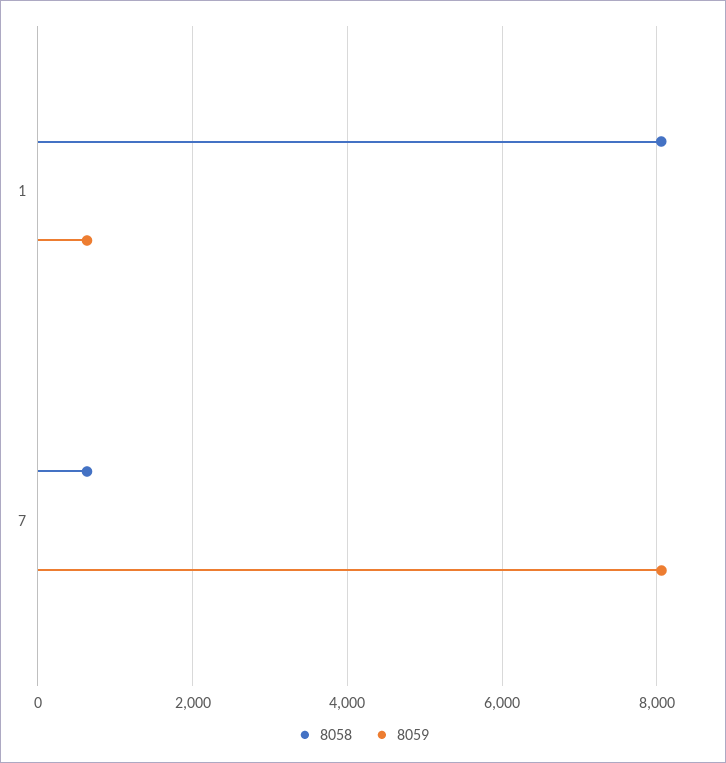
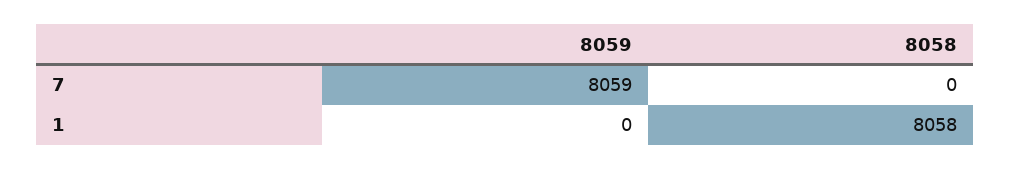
8059, 1: 600 -> 0
8058, 7: 600 -> 0

